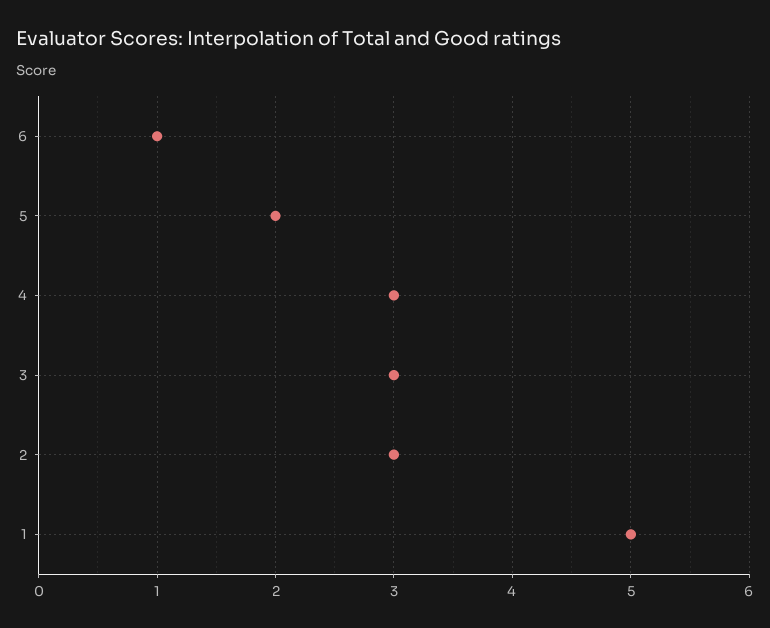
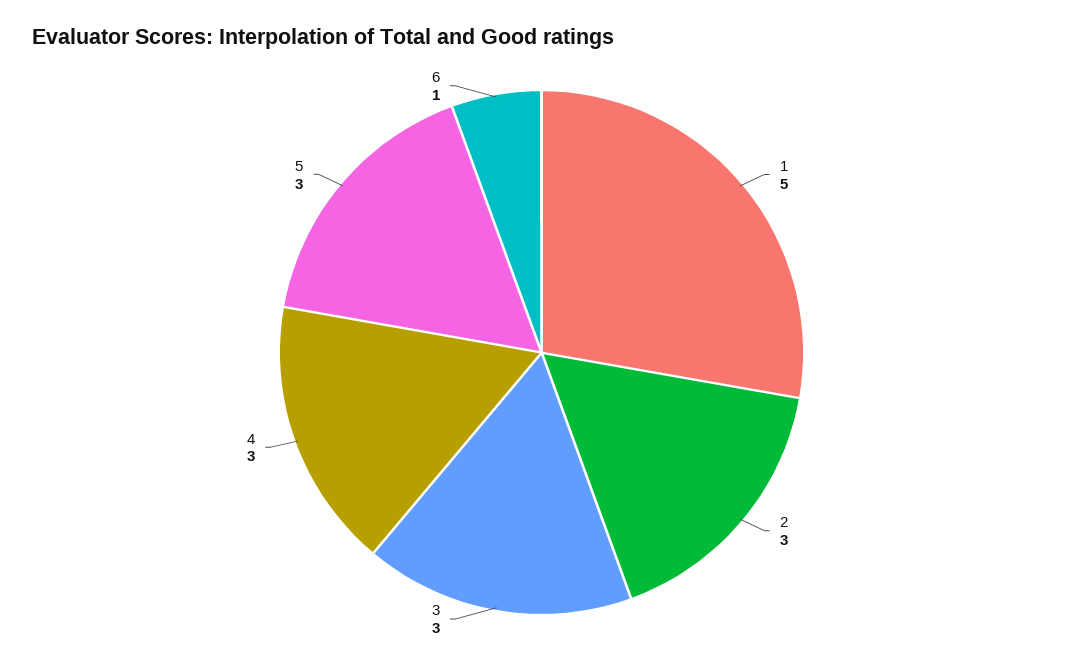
5: 2 -> 3

